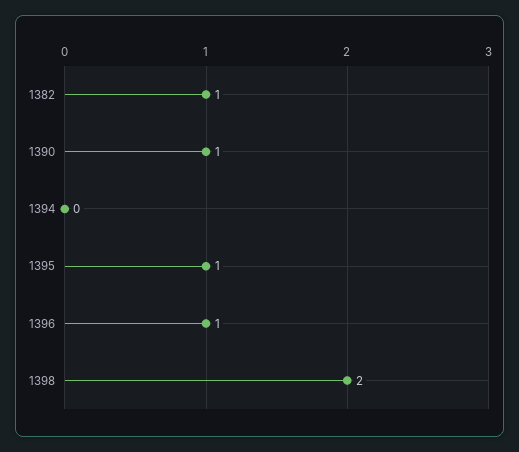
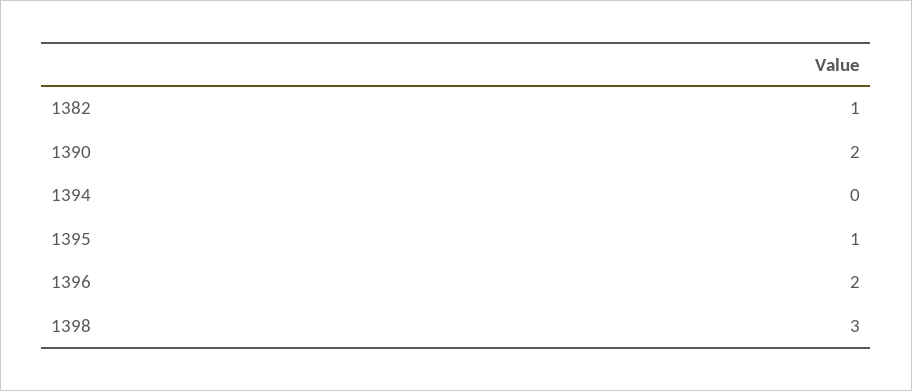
1390: 1 -> 2
1396: 1 -> 2
1398: 2 -> 3

